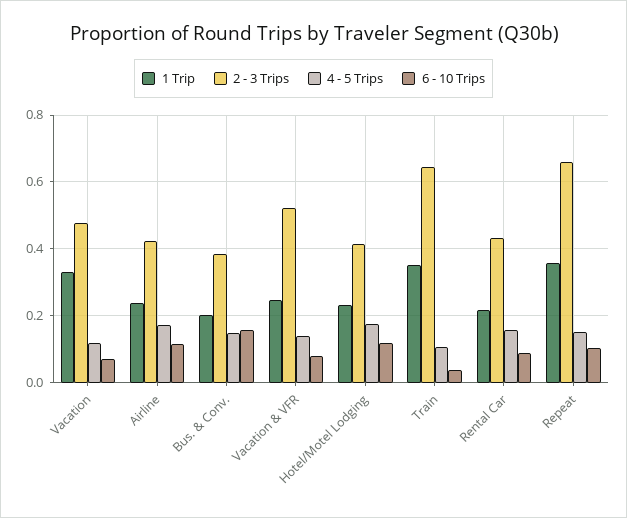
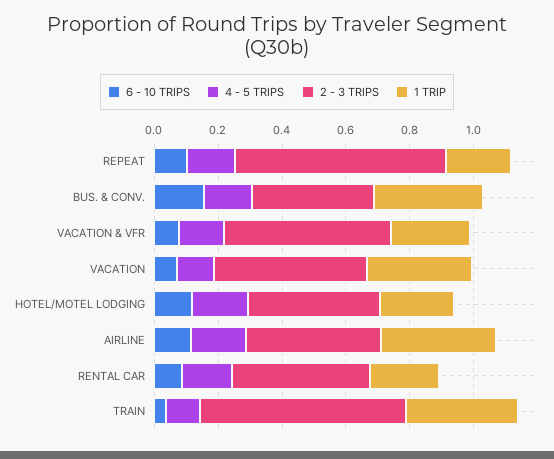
1 Trip, Airline: 0.24 -> 0.35
1 Trip, Bus. & Conv.: 0.2 -> 0.35
1 Trip, Repeat: 0.36 -> 0.2

